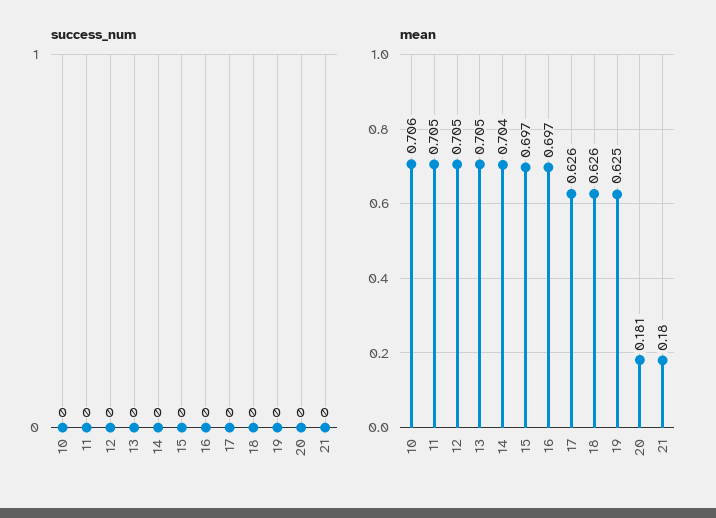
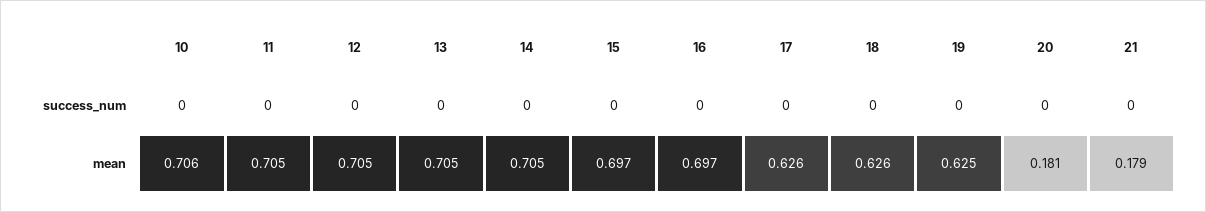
mean, 14: 0.704 -> 0.705
mean, 21: 0.18 -> 0.179

